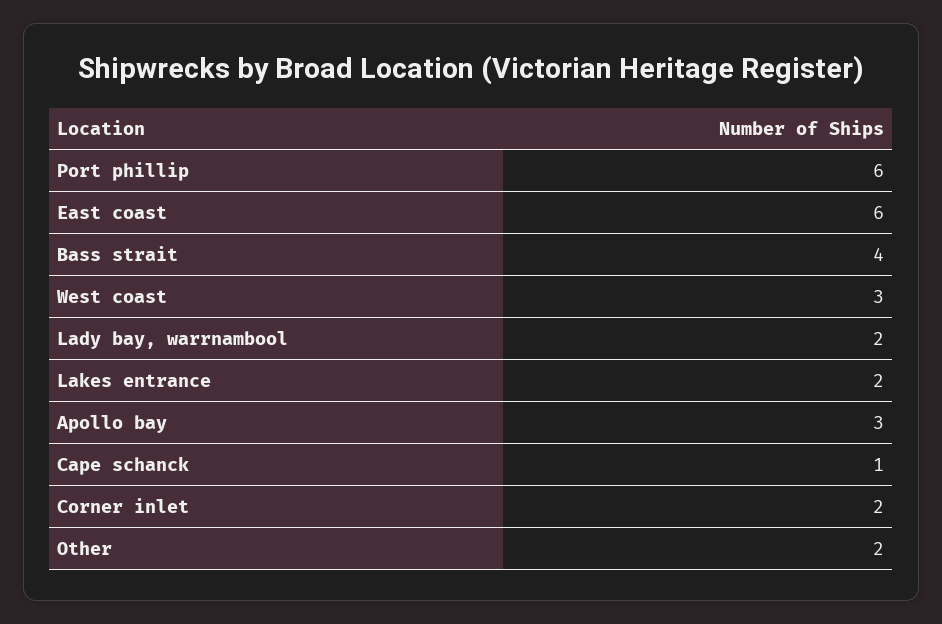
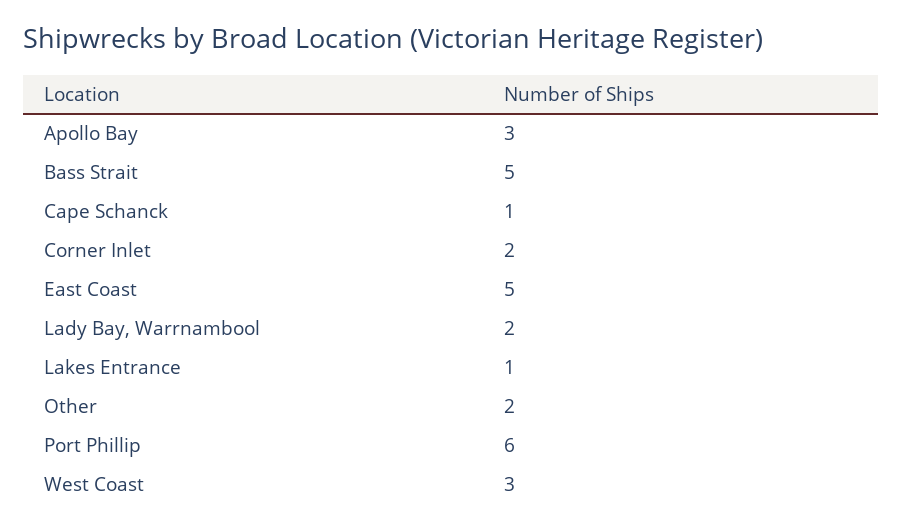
East coast: 6 -> 5
Bass strait: 4 -> 5
Lakes entrance: 2 -> 1

